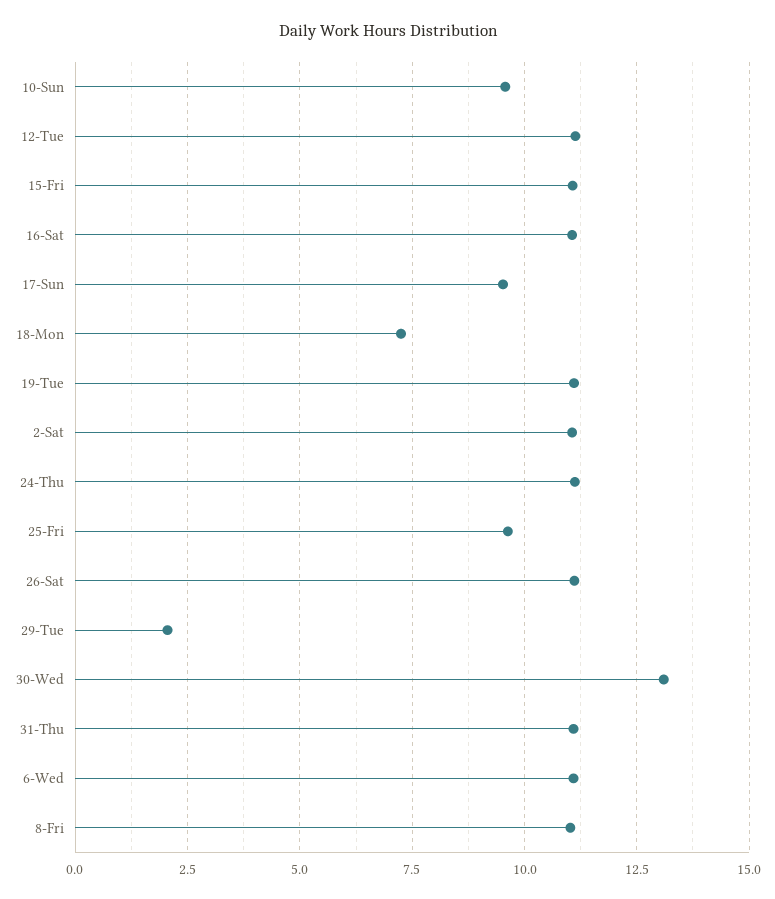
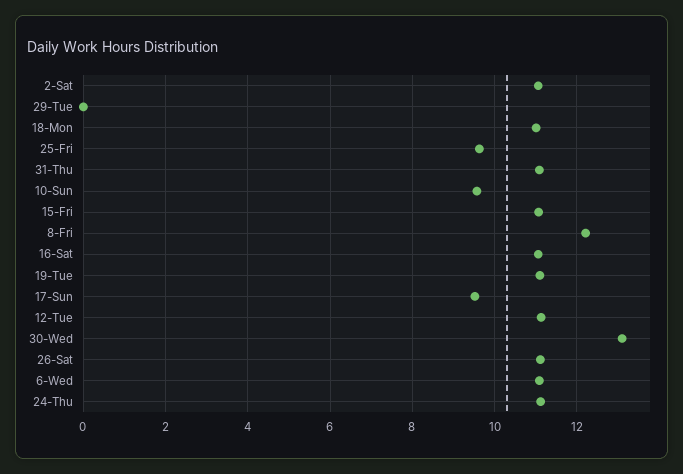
18-Mon: 7.25 -> 11
29-Tue: 2 -> 0
8-Fri: 11 -> 12.2

